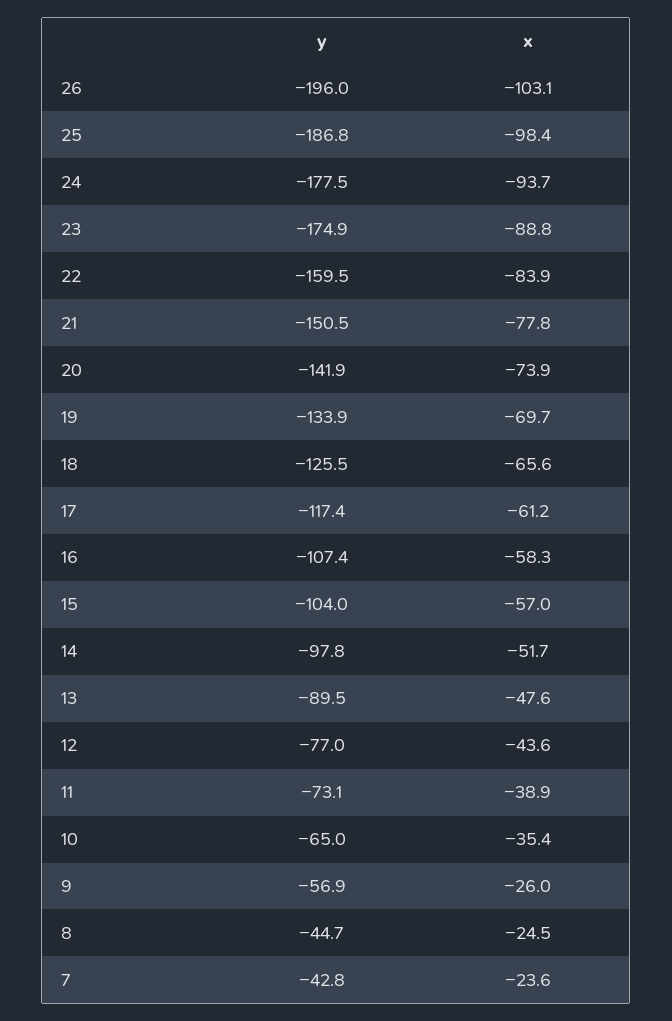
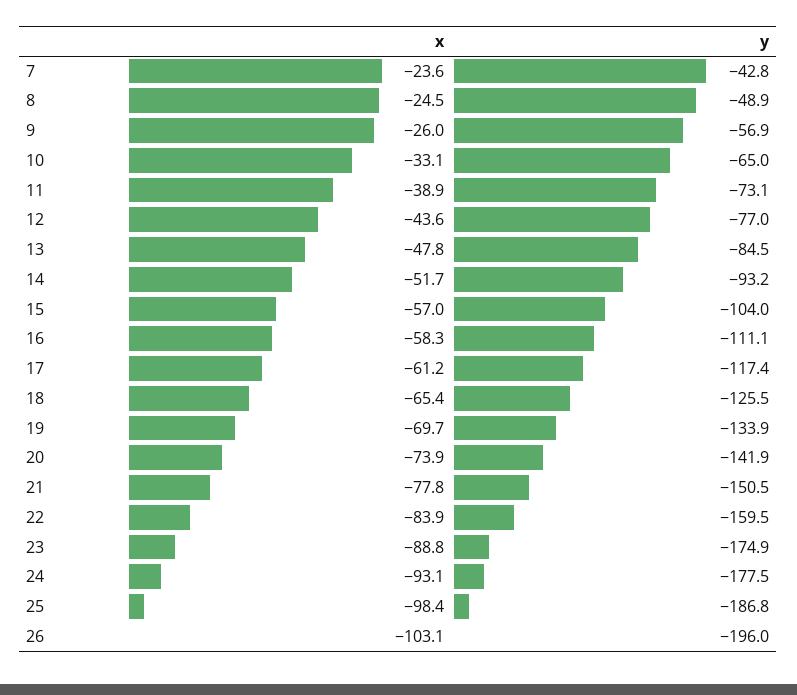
x, 24: -93.7 -> -93.1
x, 18: -65.6 -> -65.4
y, 16: -107.4 -> -111.1
y, 14: -97.8 -> -93.2
y, 13: -89.5 -> -84.5
x, 13: -47.6 -> -47.8
x, 10: -35.4 -> -33.1
y, 8: -44.7 -> -48.9

